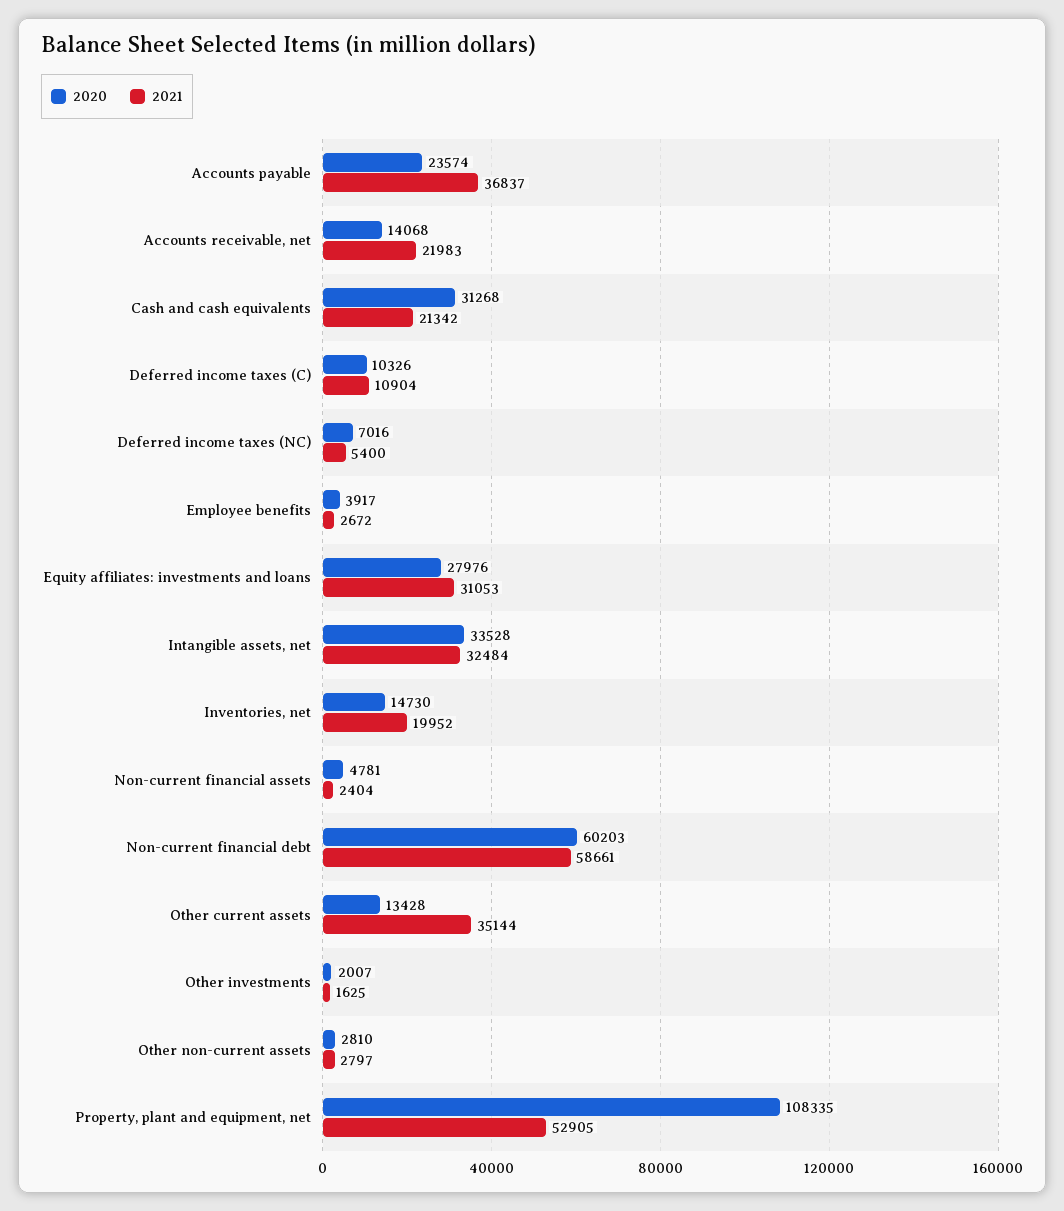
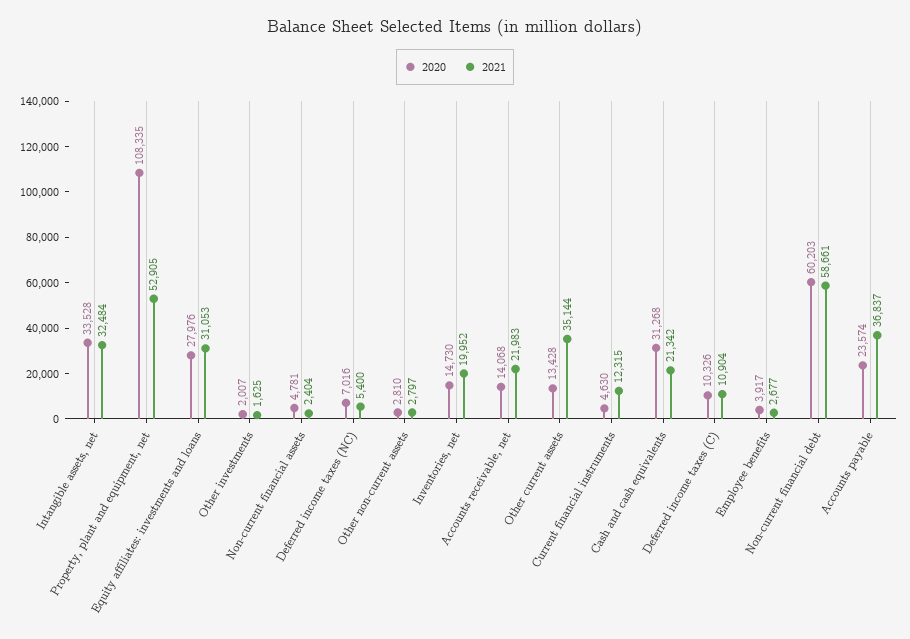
2021, Employee benefits: 2672 -> 2677
2020, Current financial instruments: none -> 4630
2021, Current financial instruments: none -> 12315

